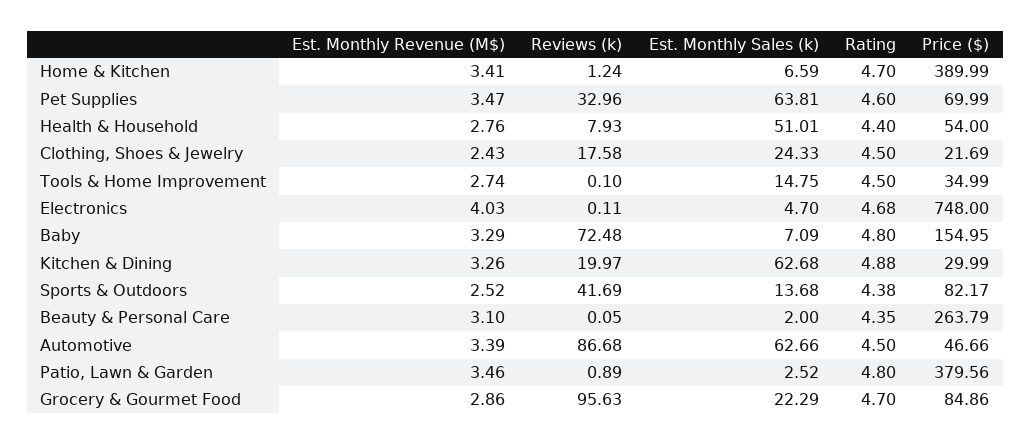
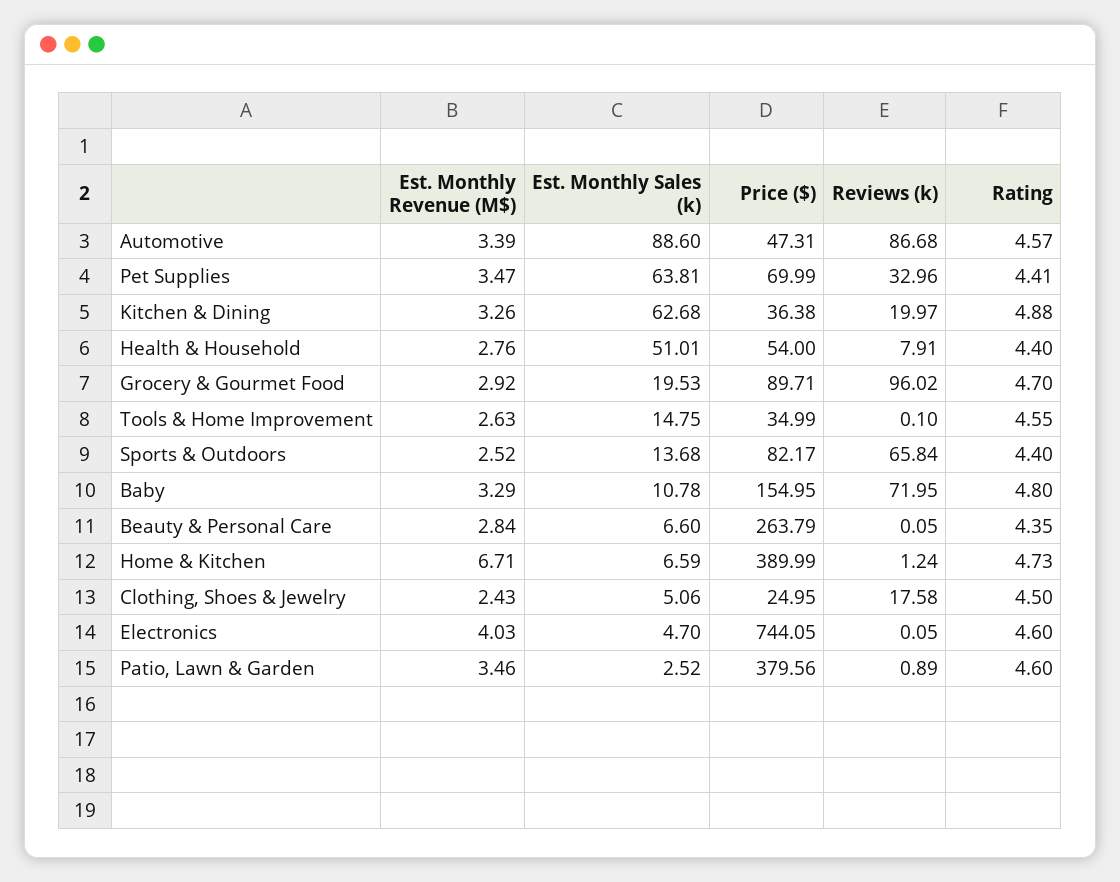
Est. Monthly Revenue (M$), Home & Kitchen: 3.41 -> 6.71
Rating, Home & Kitchen: 4.7 -> 4.73
Rating, Pet Supplies: 4.6 -> 4.41
Reviews (k), Health & Household: 7.93 -> 7.91
Est. Monthly Sales (k), Clothing, Shoes & Jewelry: 24.33 -> 5.06
Price ($), Clothing, Shoes & Jewelry: 21.69 -> 24.95
Est. Monthly Revenue (M$), Tools & Home Improvement: 2.74 -> 2.63
Rating, Tools & Home Improvement: 4.5 -> 4.55
Reviews (k), Electronics: 0.11 -> 0.05
Rating, Electronics: 4.68 -> 4.6
Price ($), Electronics: 748 -> 744.05
Reviews (k), Baby: 72.48 -> 71.95
Est. Monthly Sales (k), Baby: 7.09 -> 10.78
Price ($), Kitchen & Dining: 29.99 -> 36.38
Reviews (k), Sports & Outdoors: 41.69 -> 65.84
Rating, Sports & Outdoors: 4.38 -> 4.4
Est. Monthly Revenue (M$), Beauty & Personal Care: 3.1 -> 2.84
Est. Monthly Sales (k), Beauty & Personal Care: 2 -> 6.6
Est. Monthly Sales (k), Automotive: 62.66 -> 88.6
Rating, Automotive: 4.5 -> 4.57
Price ($), Automotive: 46.66 -> 47.31
Rating, Patio, Lawn & Garden: 4.8 -> 4.6
Est. Monthly Revenue (M$), Grocery & Gourmet Food: 2.86 -> 2.92
Reviews (k), Grocery & Gourmet Food: 95.63 -> 96.02
Est. Monthly Sales (k), Grocery & Gourmet Food: 22.29 -> 19.53
Price ($), Grocery & Gourmet Food: 84.86 -> 89.71

